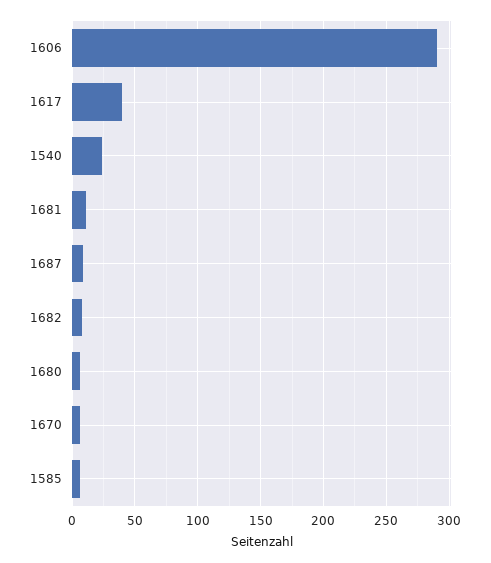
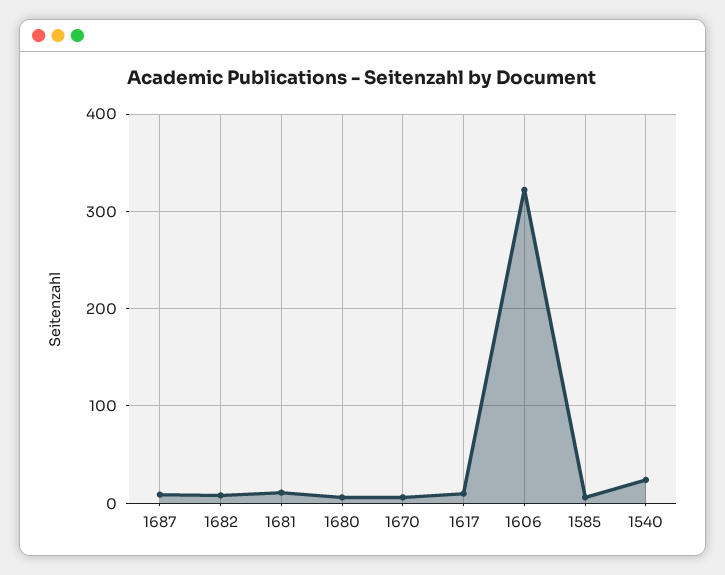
1606: 290 -> 320
1617: 40 -> 10

